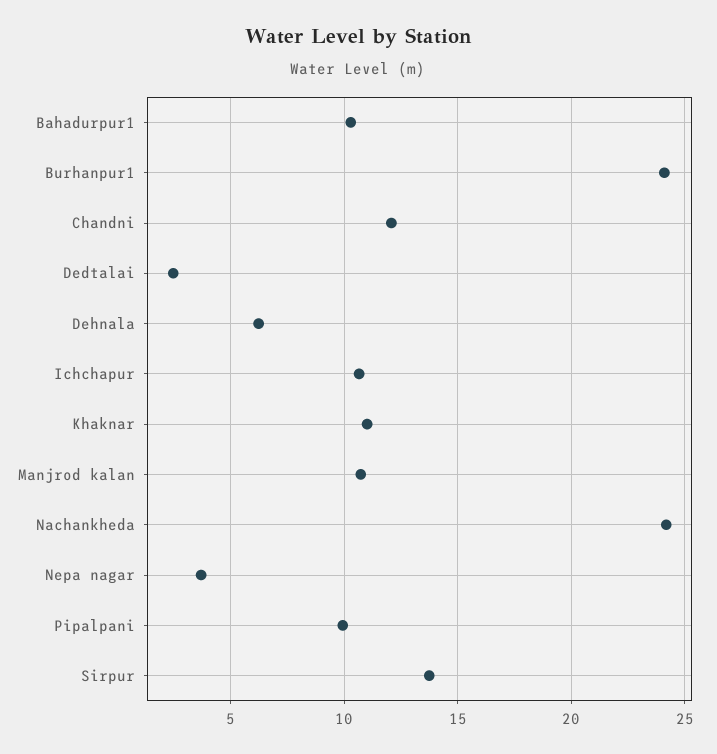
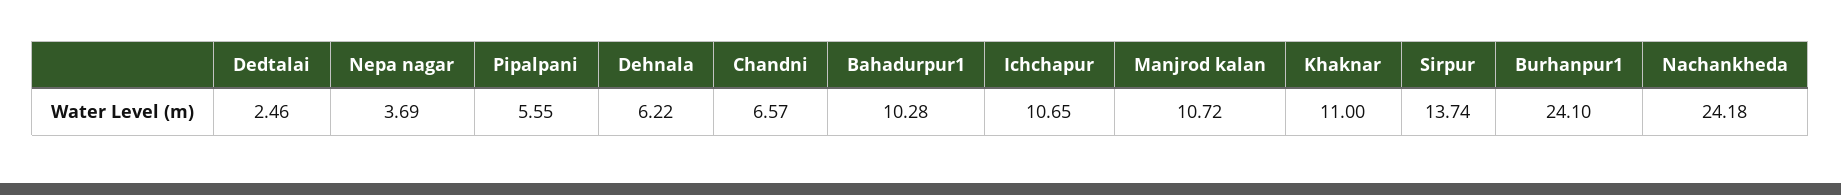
Chandni: 12 -> 6.57
Pipalpani: 10 -> 5.55

